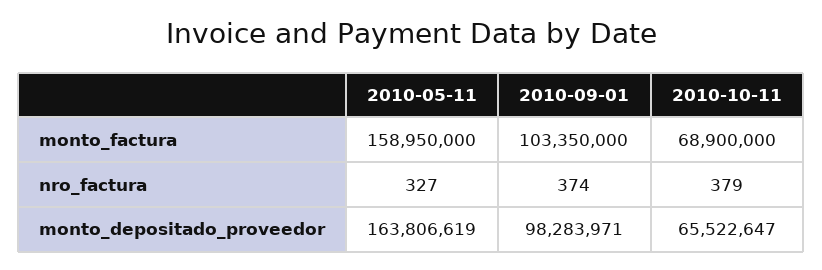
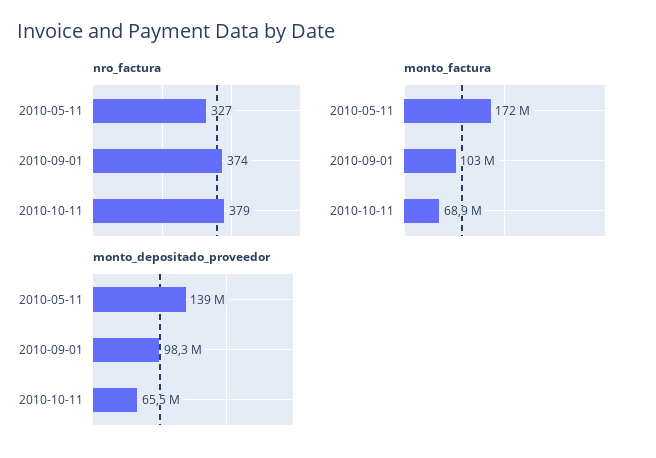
monto_factura, 2010-05-11: 158950000 -> 172000000
monto_depositado_proveedor, 2010-05-11: 163806619 -> 139000000

